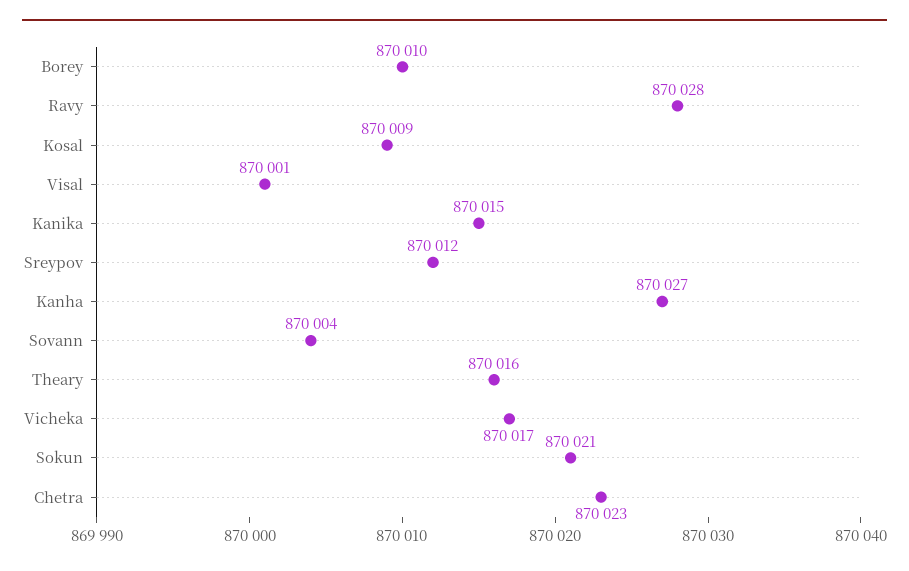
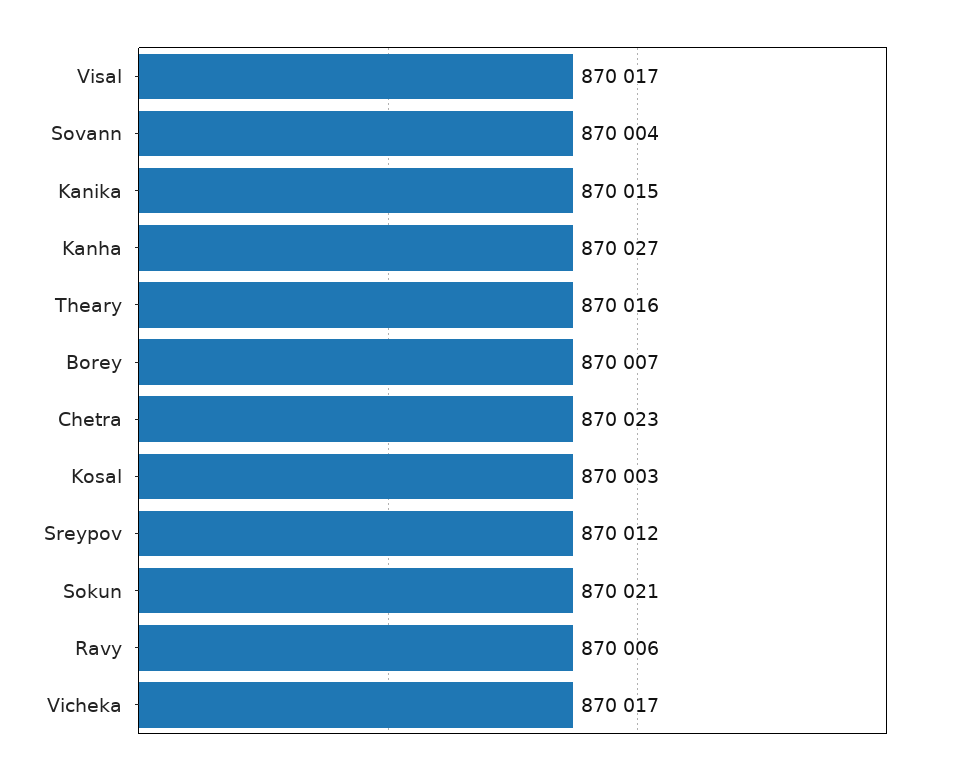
Borey: 870010 -> 870007
Ravy: 870028 -> 870006
Kosal: 870009 -> 870003
Visal: 870001 -> 870017

